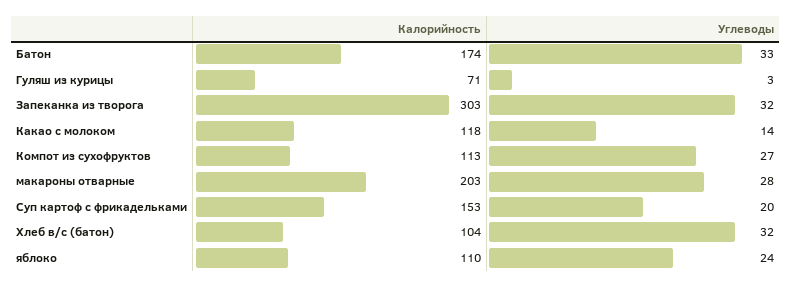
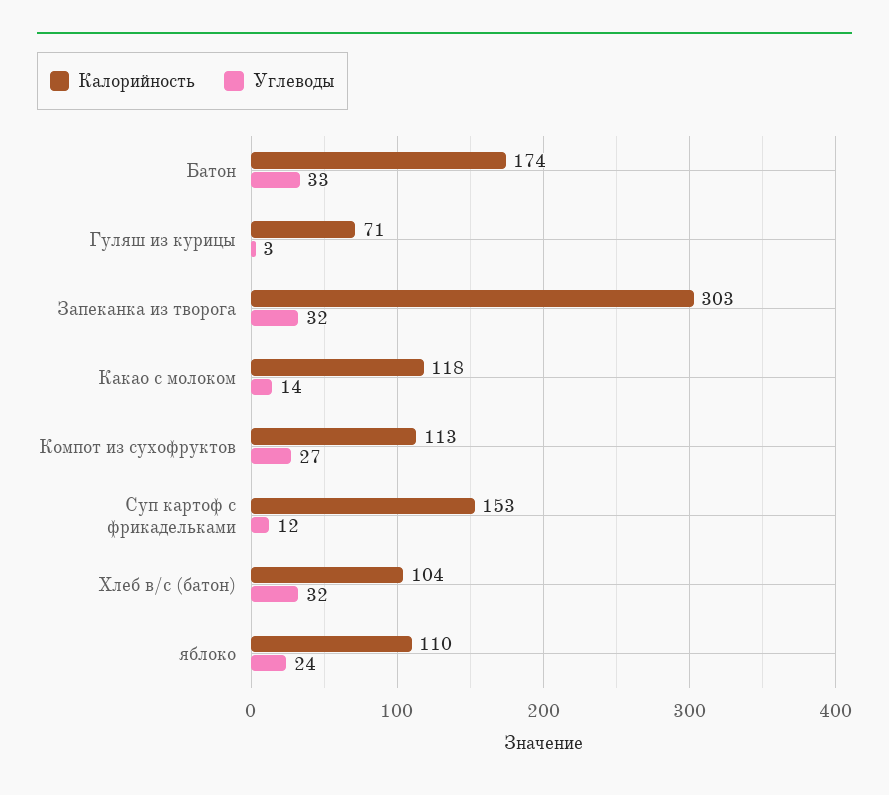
Калорийность, макароны отварные: 203 -> none
Углеводы, макароны отварные: 28 -> none
Углеводы, Суп картоф с фрикадельками: 20 -> 12

